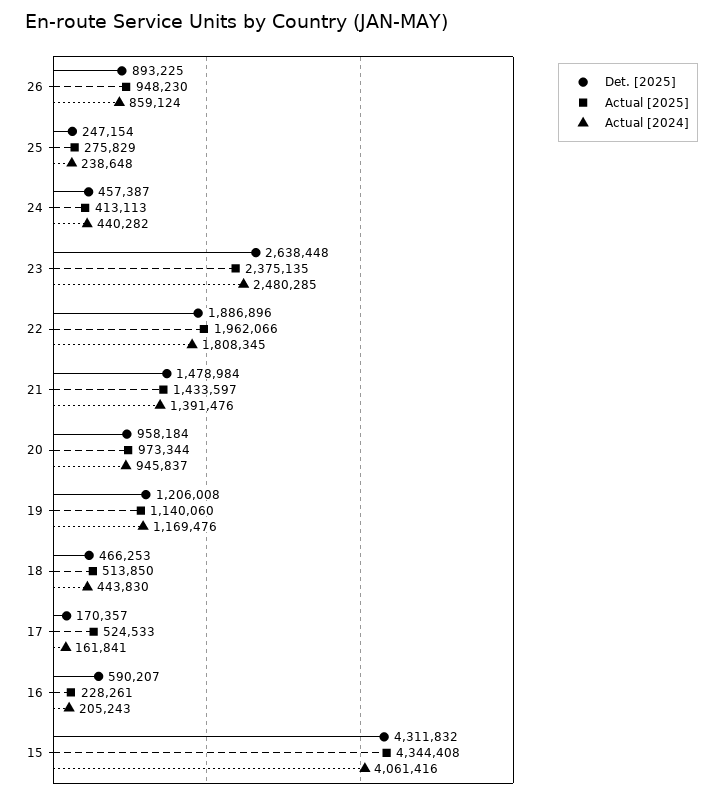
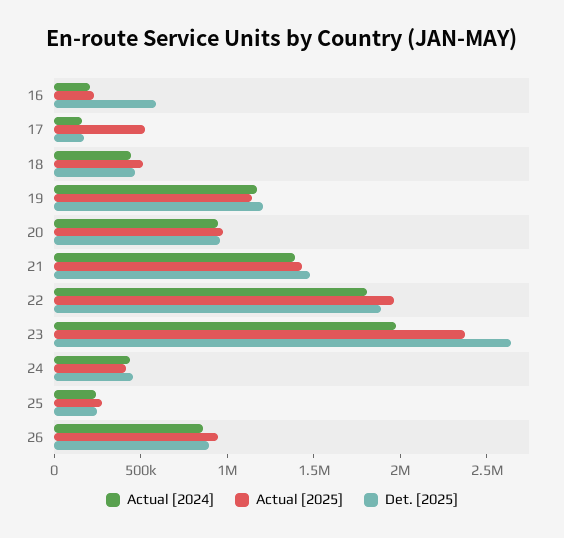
Actual [2024], 23: 2480285 -> 2000000
Det. [2025], 15: 4311832 -> none
Actual [2025], 15: 4344408 -> none
Actual [2024], 15: 4061416 -> none

